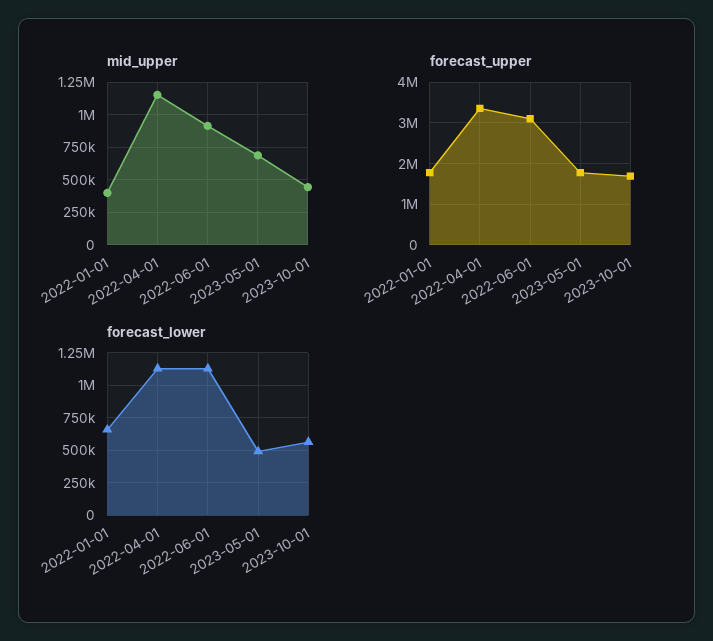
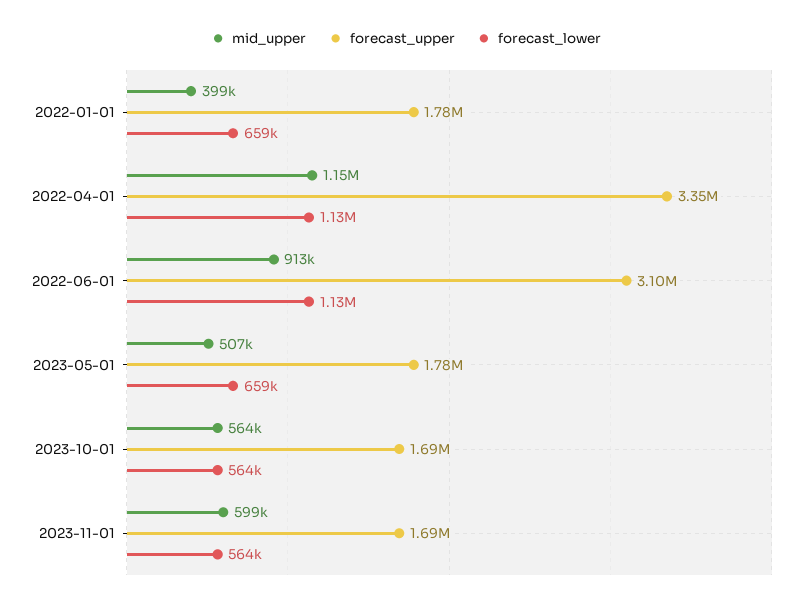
mid_upper, 2023-05-01: 700000 -> 507000
mid_upper, 2023-10-01: 450000 -> 564000
forecast_lower, 2023-05-01: 500000 -> 659000
mid_upper, 2023-11-01: none -> 599000
forecast_upper, 2023-11-01: none -> 1690000
forecast_lower, 2023-11-01: none -> 564000

